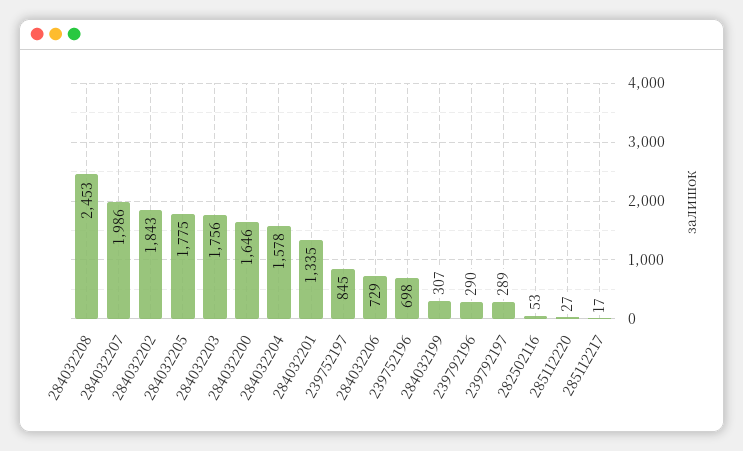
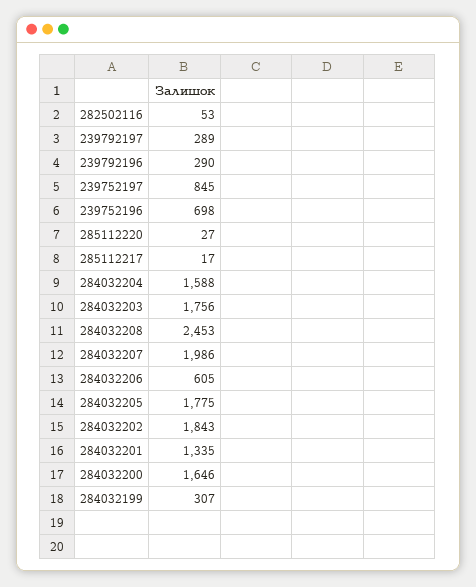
284032204: 1578 -> 1588
284032206: 729 -> 605

